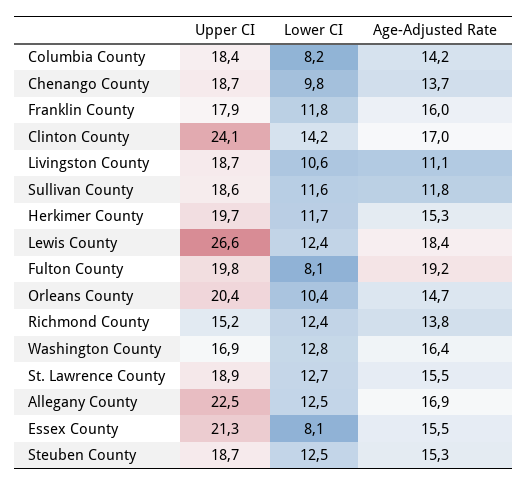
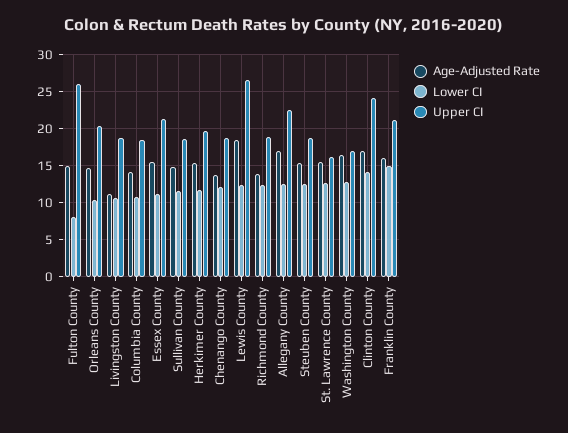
Lower CI, Columbia County: 8.2 -> 11
Lower CI, Chenango County: 9.8 -> 12
Upper CI, Franklin County: 17.9 -> 21
Lower CI, Franklin County: 11.8 -> 15
Age-Adjusted Rate, Sullivan County: 11.8 -> 15
Upper CI, Fulton County: 19.8 -> 26
Age-Adjusted Rate, Fulton County: 19.2 -> 15
Upper CI, Richmond County: 15.2 -> 19
Upper CI, St. Lawrence County: 18.9 -> 16
Lower CI, Essex County: 8.1 -> 11

